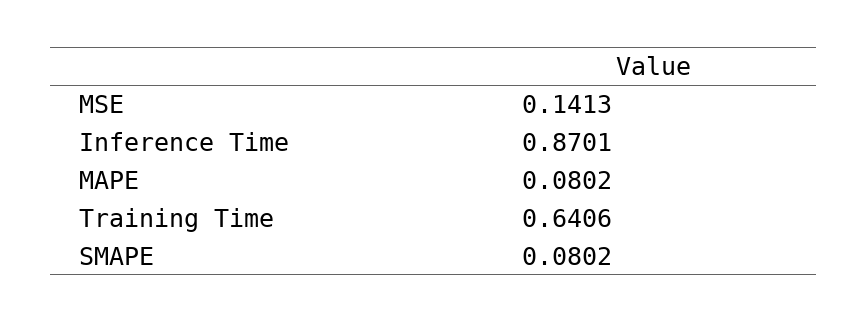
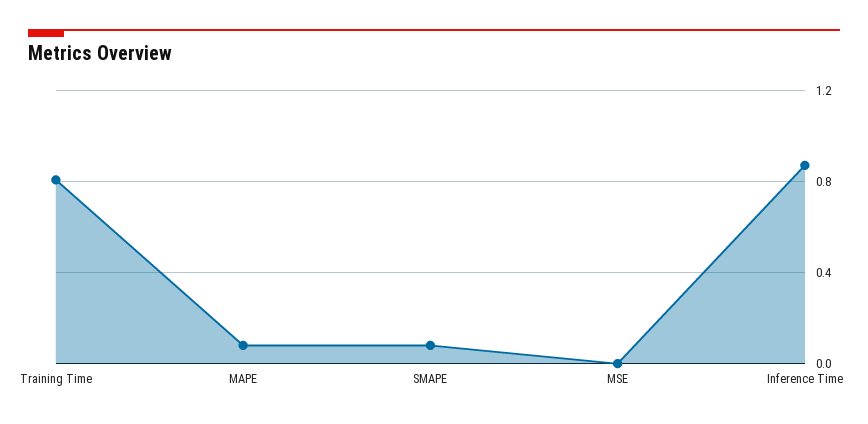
MSE: 0.1413 -> 0
Training Time: 0.6406 -> 0.8

